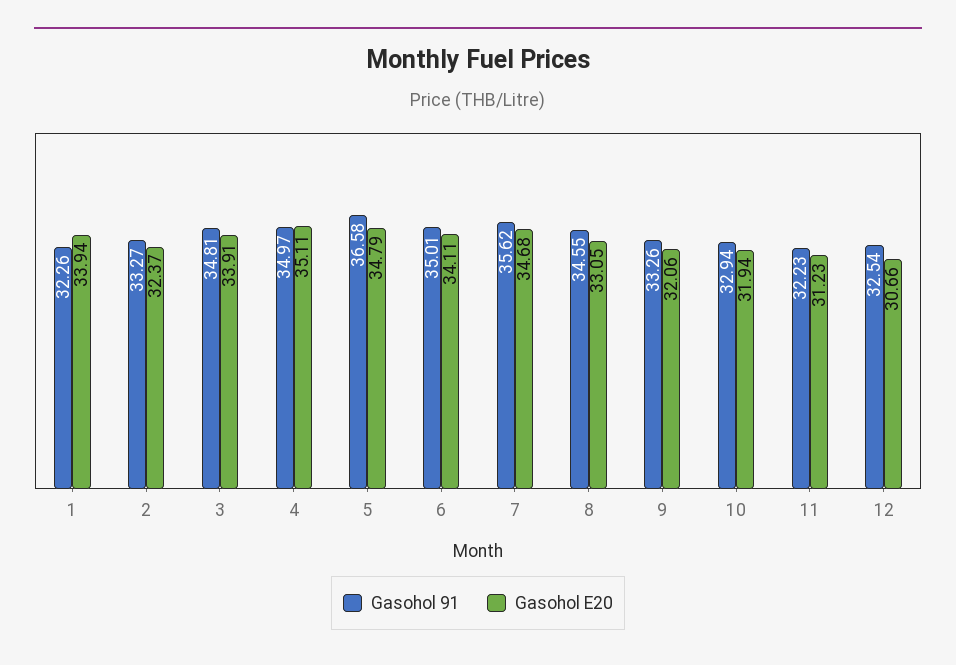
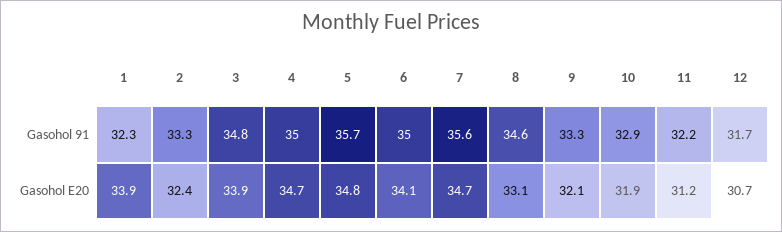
Gasohol E20, 4: 35.11 -> 34.7
Gasohol 91, 5: 36.58 -> 35.7
Gasohol 91, 12: 32.54 -> 31.7

